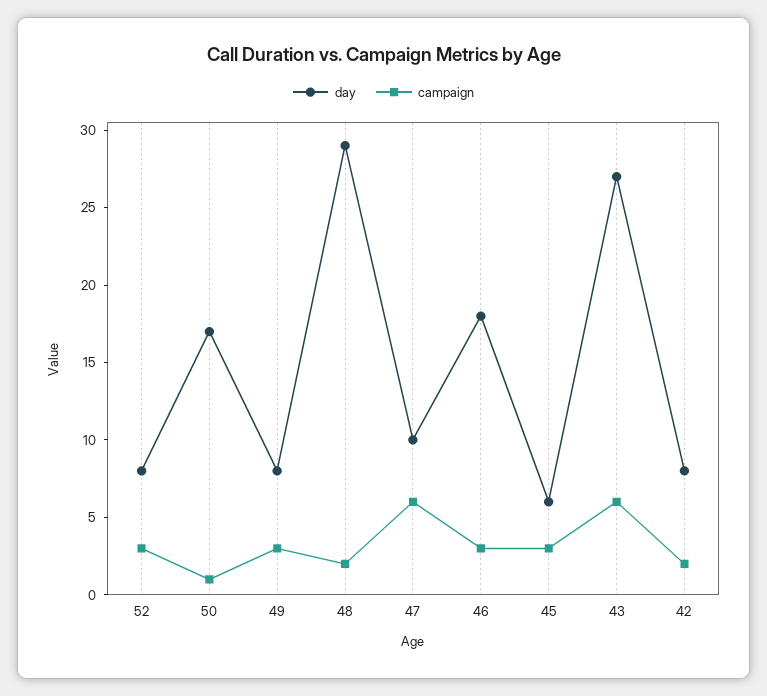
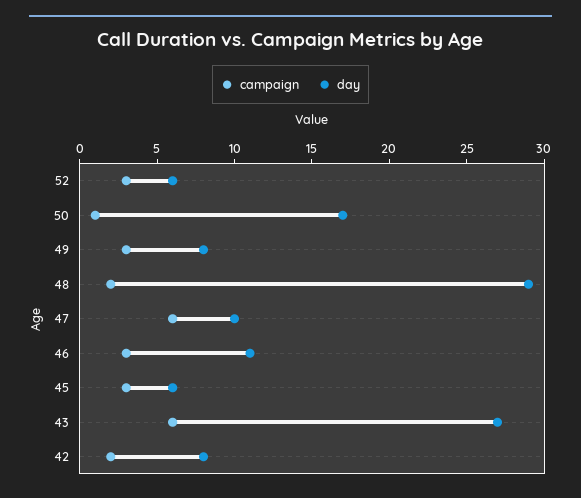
day, 52: 8 -> 6
day, 46: 18 -> 11

